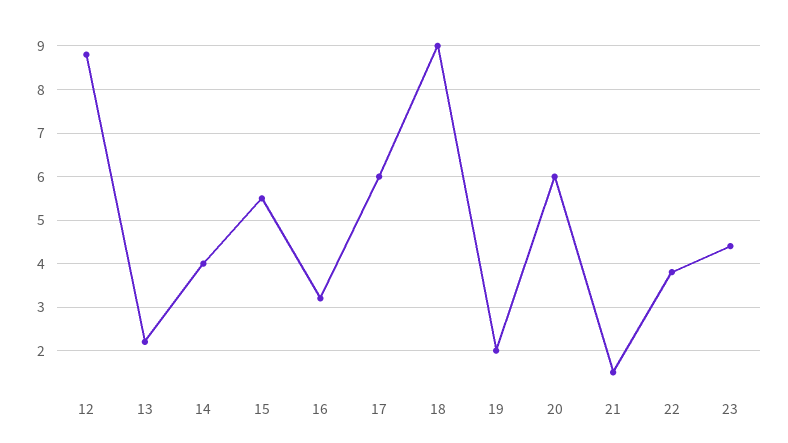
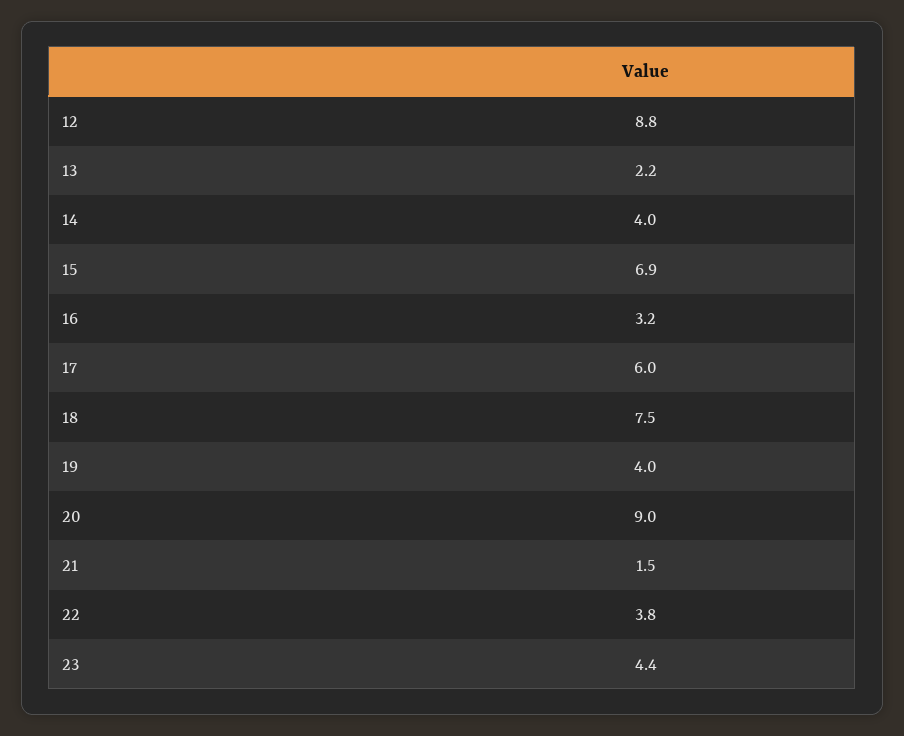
15: 5.5 -> 6.9
18: 9 -> 7.5
19: 2 -> 4
20: 6 -> 9

